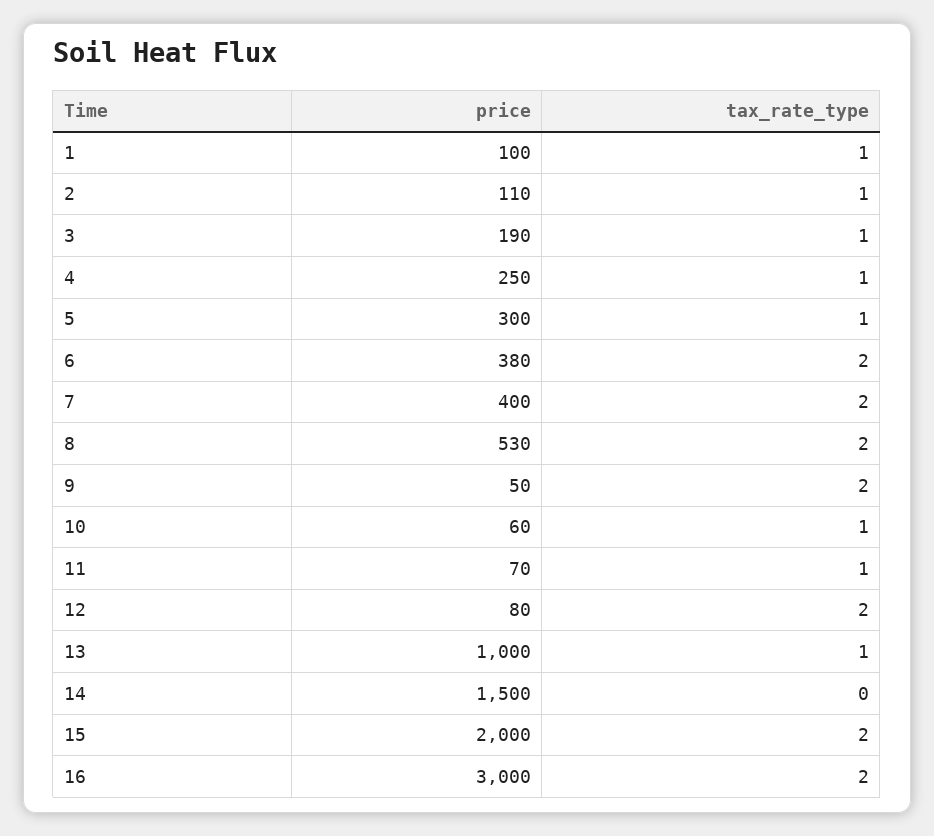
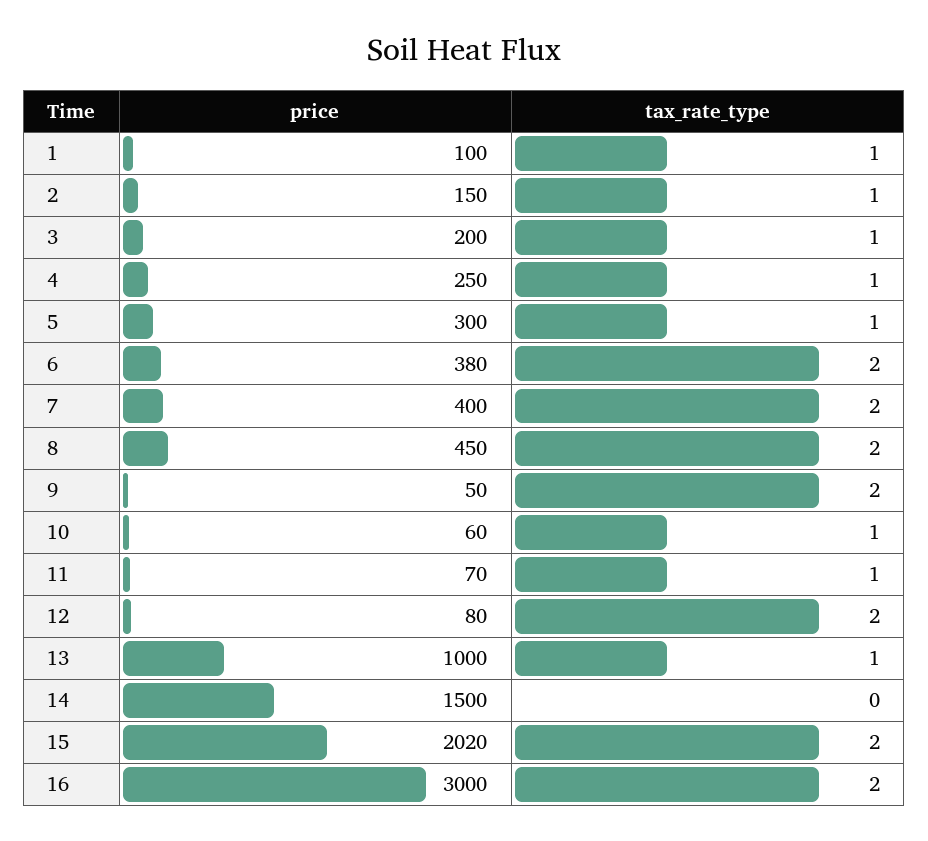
price, 2: 110 -> 150
price, 3: 190 -> 200
price, 8: 530 -> 450
price, 15: 2000 -> 2020

